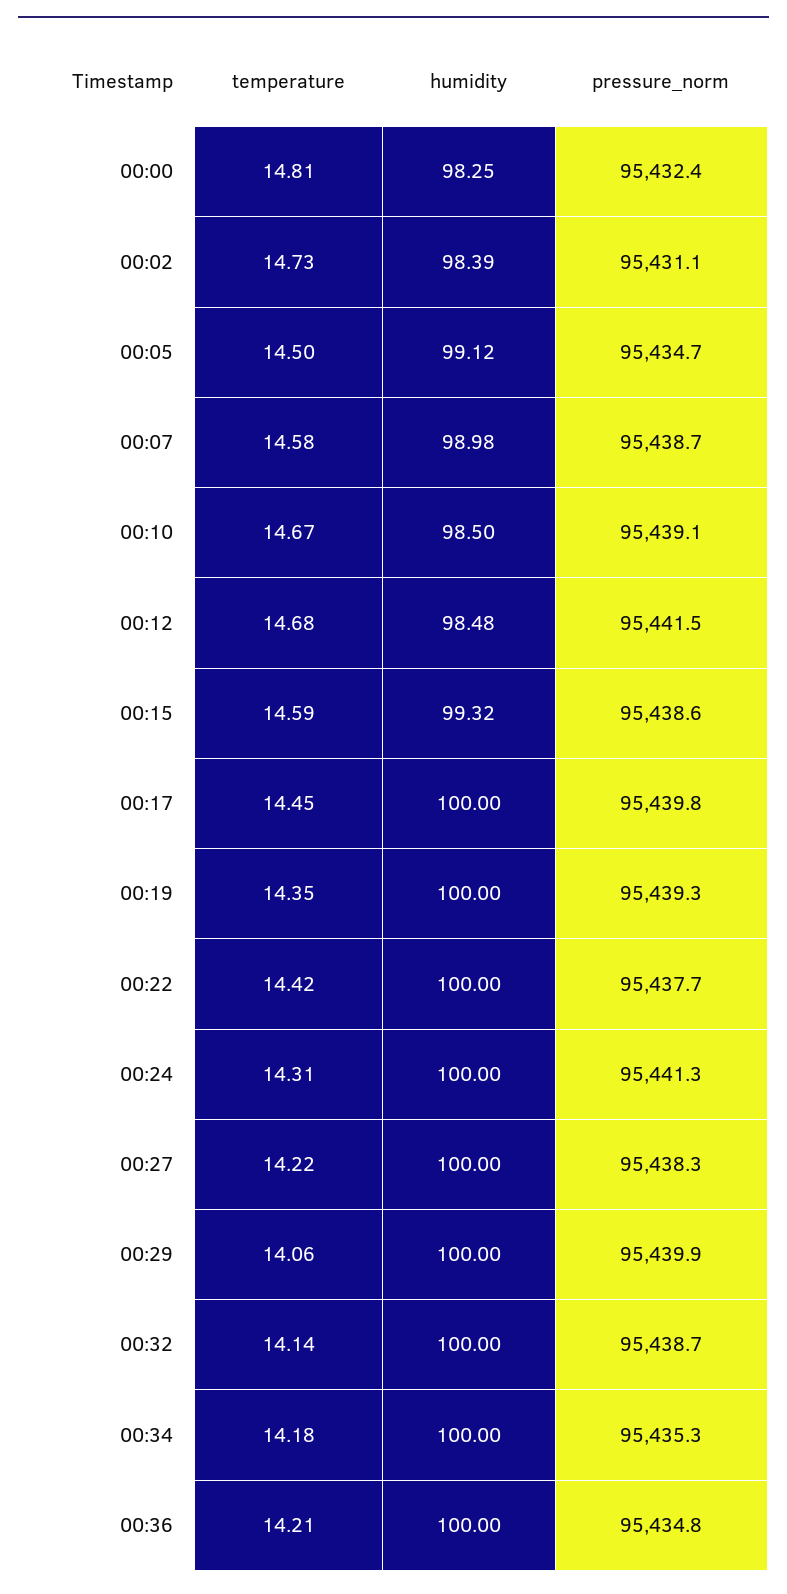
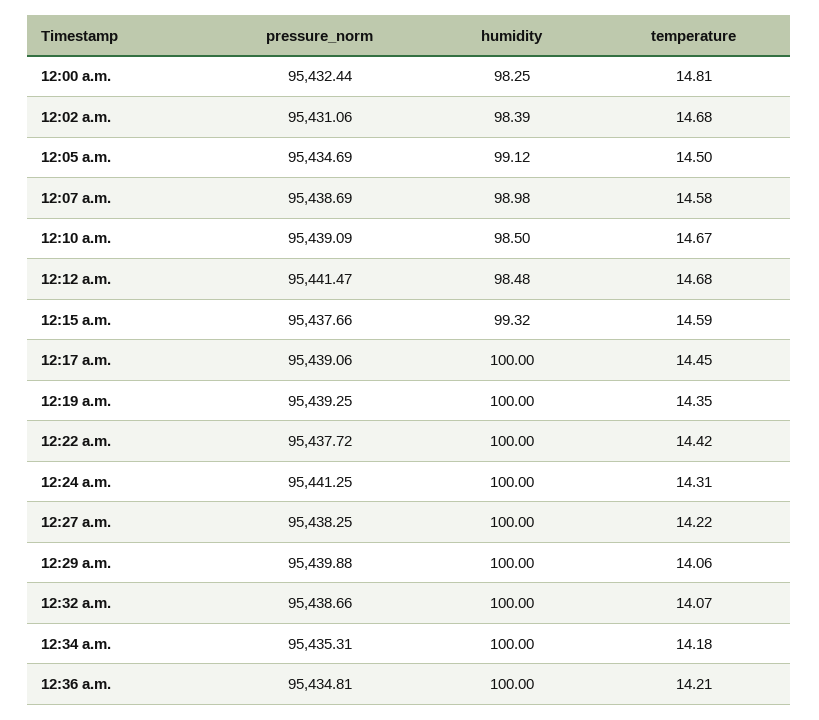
temperature, 00:02: 14.73 -> 14.68
pressure_norm, 00:15: 95438.6 -> 95437.66
pressure_norm, 00:17: 95439.8 -> 95439.06
temperature, 00:32: 14.14 -> 14.07

